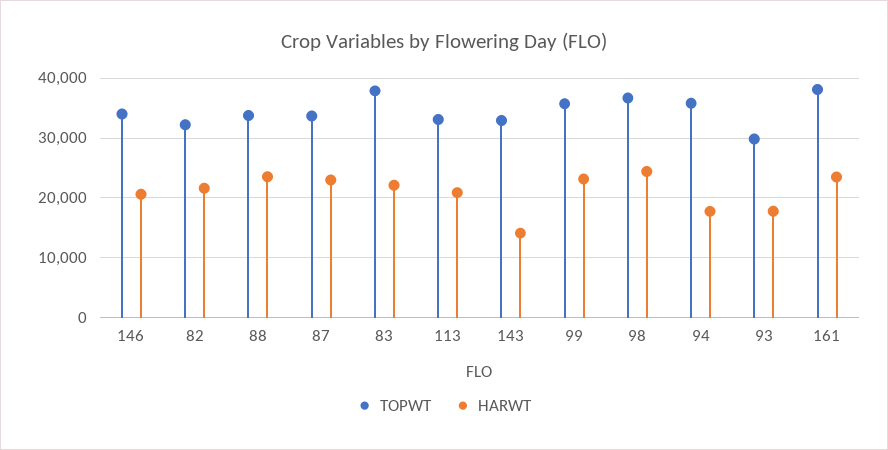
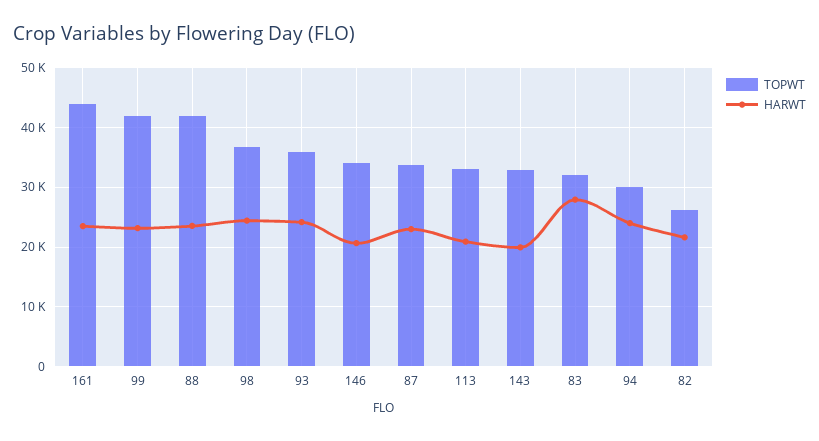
TOPWT, 82: 32000 -> 26000
TOPWT, 88: 34000 -> 42000
TOPWT, 83: 38000 -> 32000
HARWT, 83: 22000 -> 28000
HARWT, 143: 14000 -> 20000
TOPWT, 99: 36000 -> 42000
TOPWT, 94: 36000 -> 30000
HARWT, 94: 18000 -> 24000
TOPWT, 93: 30000 -> 36000
HARWT, 93: 18000 -> 24000
TOPWT, 161: 38000 -> 44000

